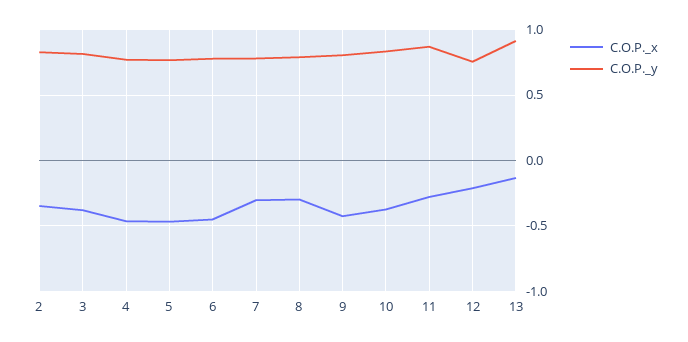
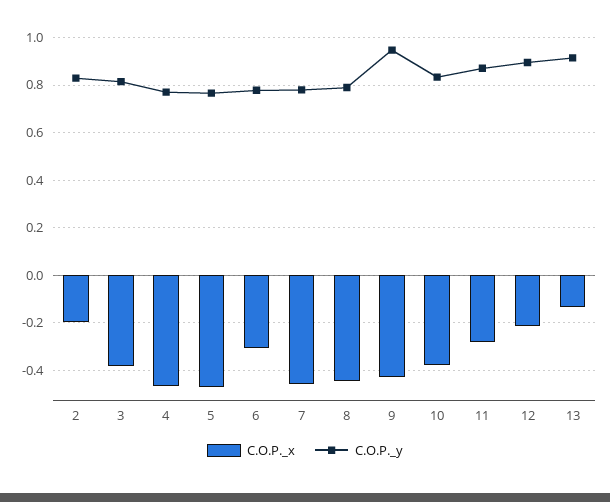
C.O.P._x, 2: -0.35 -> -0.2
C.O.P._x, 6: -0.45 -> -0.3
C.O.P._x, 7: -0.3 -> -0.45
C.O.P._x, 8: -0.3 -> -0.45
C.O.P._y, 9: 0.8 -> 0.95
C.O.P._y, 12: 0.75 -> 0.9

